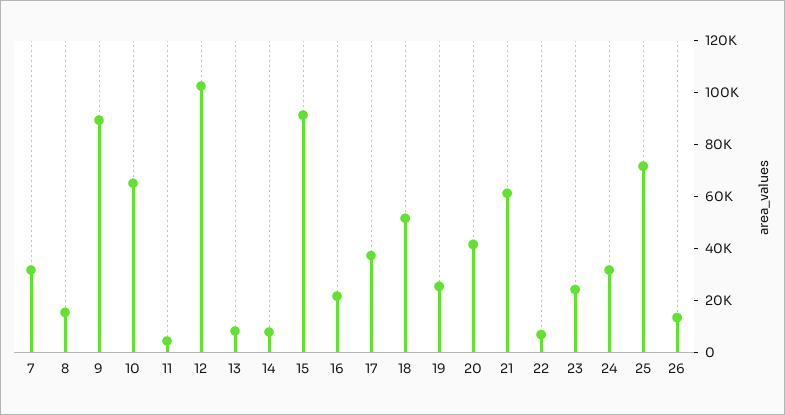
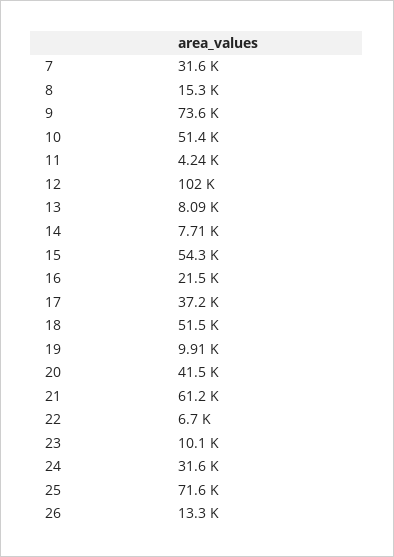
9: 90000 -> 73600
10: 65000 -> 51400
15: 90000 -> 54300
19: 25000 -> 9910
23: 25000 -> 10100

